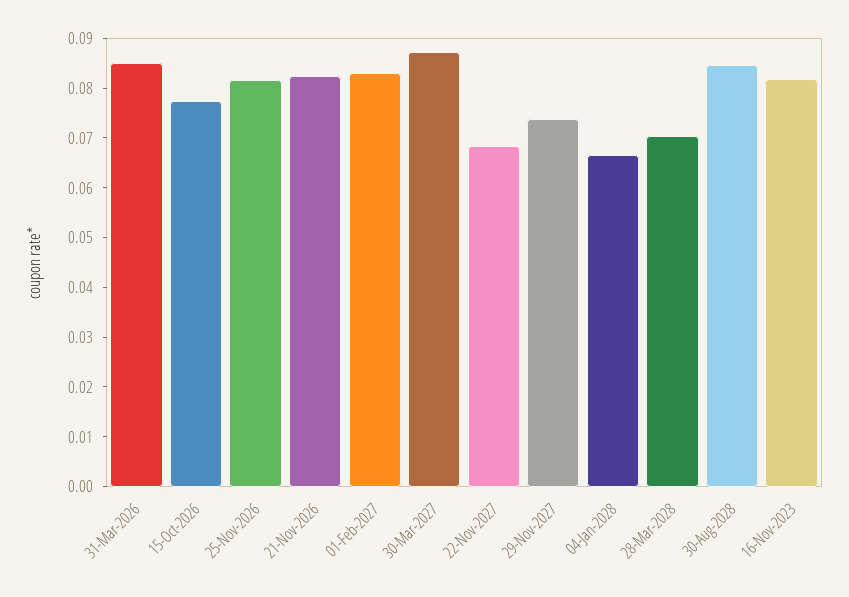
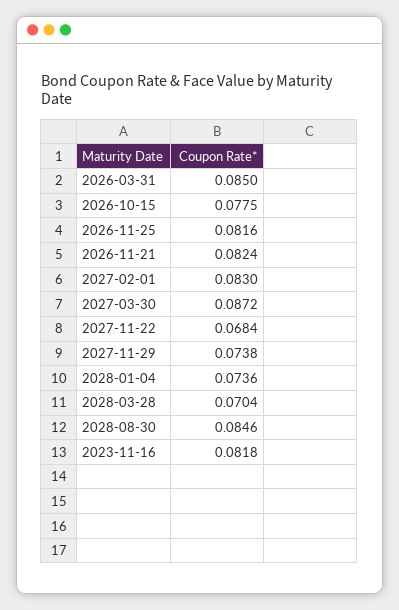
04-Jan-2028: 0.066 -> 0.0736

